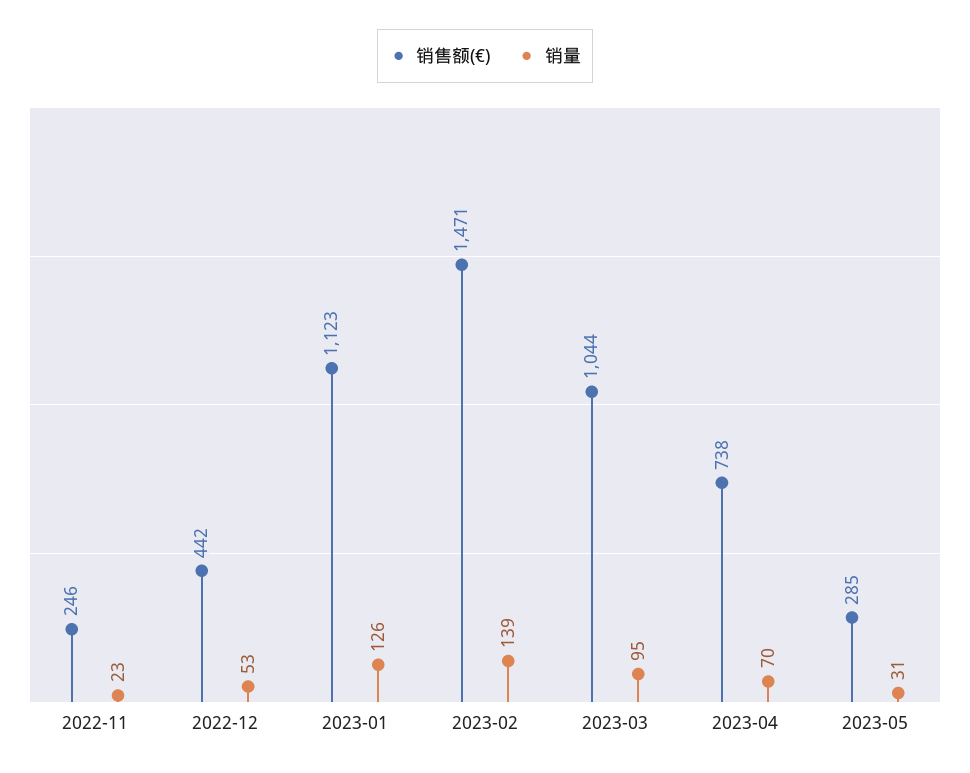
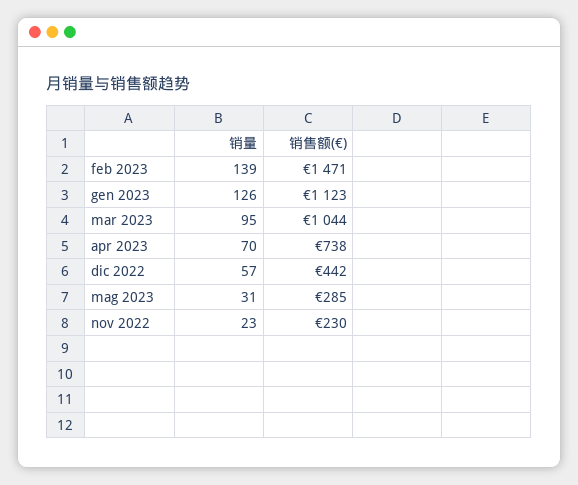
销售额(€), 2022-11: 246 -> 230
销量, 2022-12: 53 -> 57

